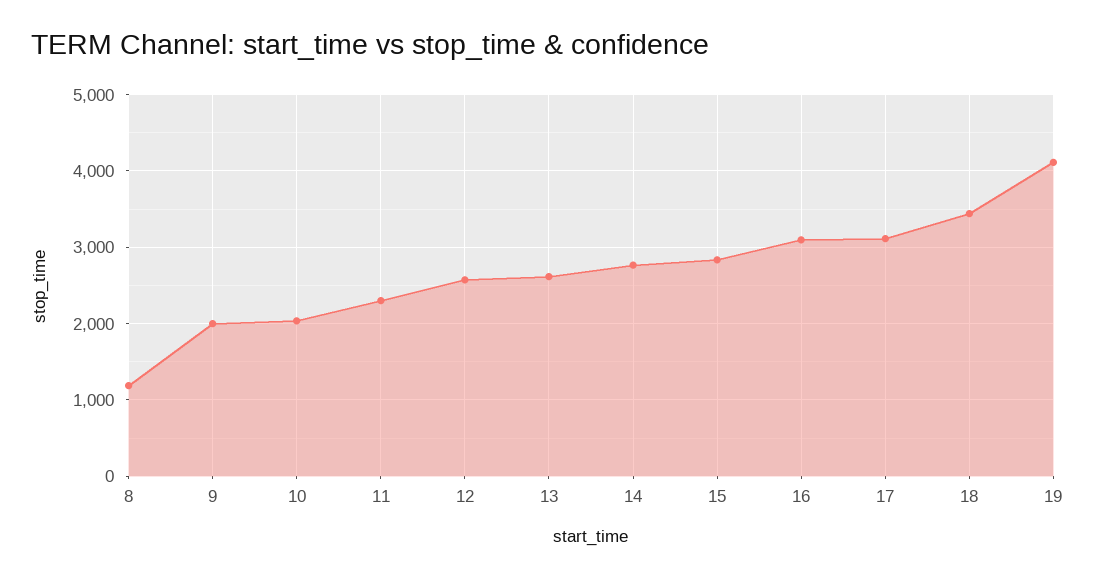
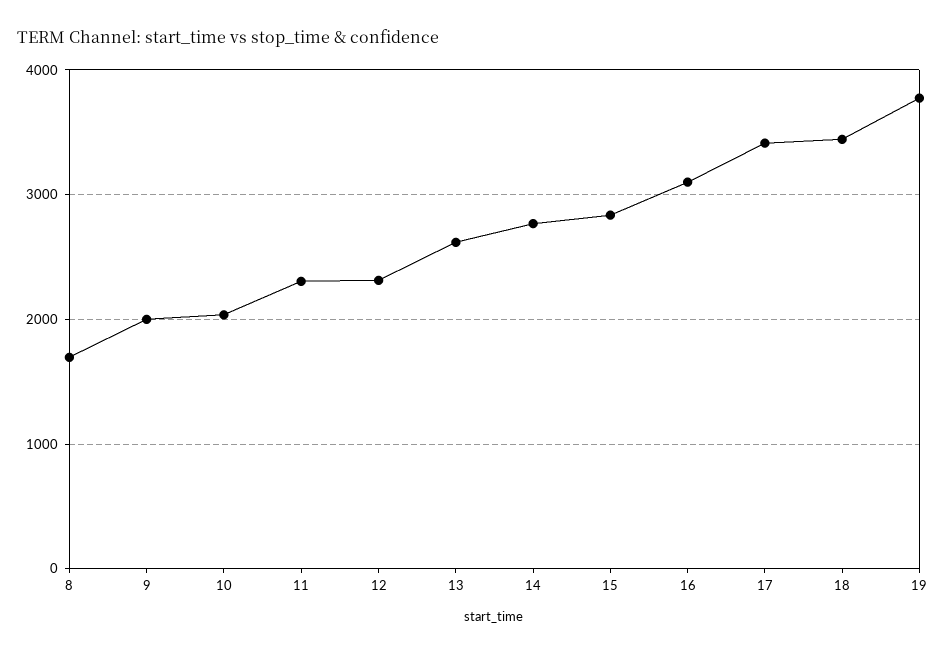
8: 1200 -> 1700
12: 2600 -> 2300
17: 3100 -> 3400
19: 4100 -> 3800

